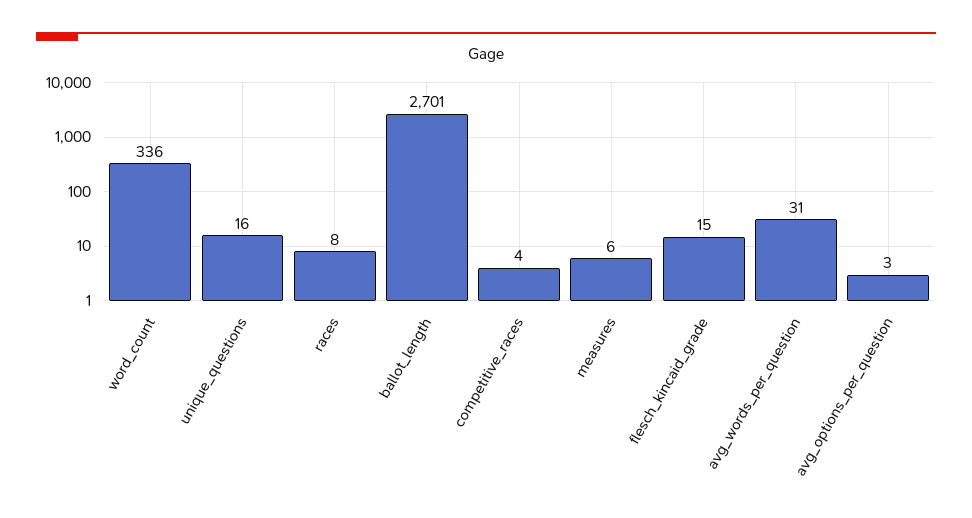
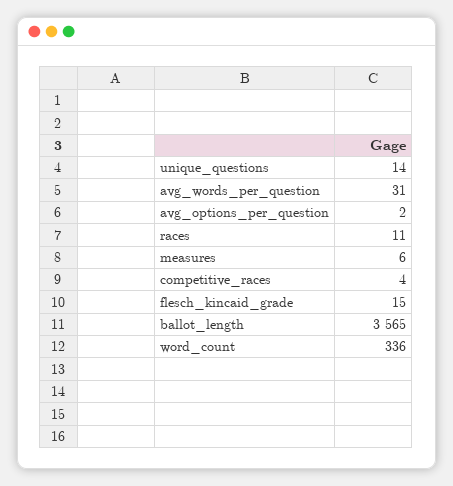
unique_questions: 16 -> 14
races: 8 -> 11
ballot_length: 2701 -> 3565
avg_options_per_question: 3 -> 2

